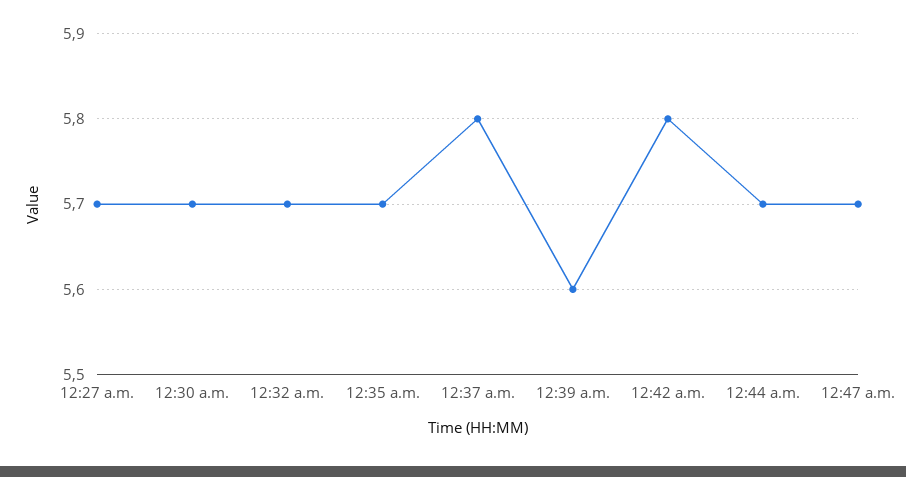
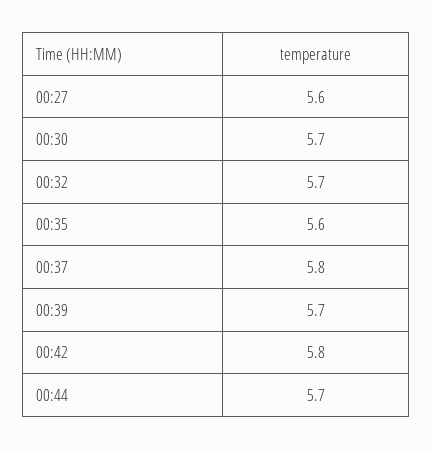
12:27 a.m.: 5.7 -> 5.6
12:35 a.m.: 5.7 -> 5.6
12:39 a.m.: 5.6 -> 5.7
12:47 a.m.: 5.7 -> none

